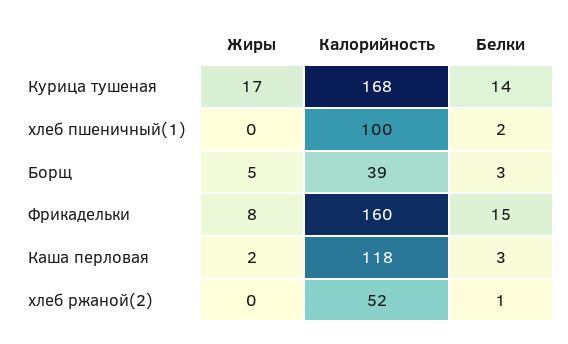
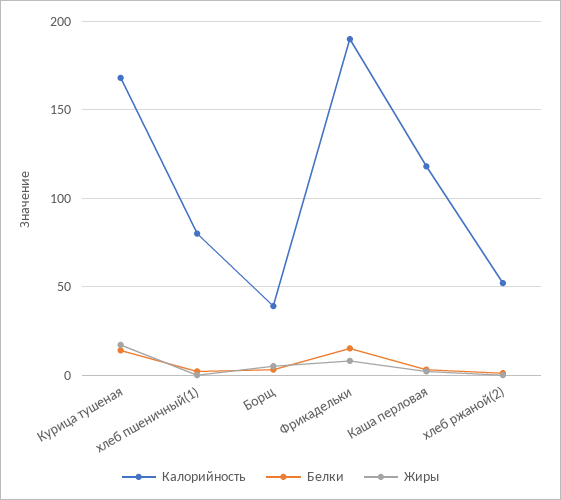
Калорийность, хлеб пшеничный(1): 100 -> 80
Калорийность, Фрикадельки: 160 -> 190

